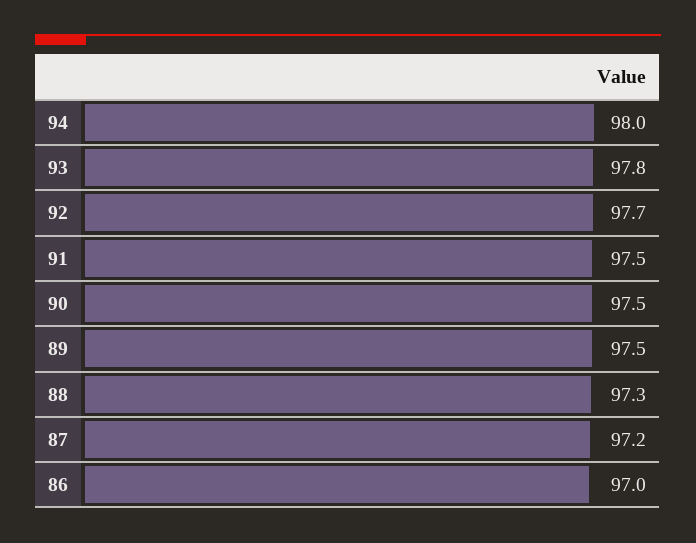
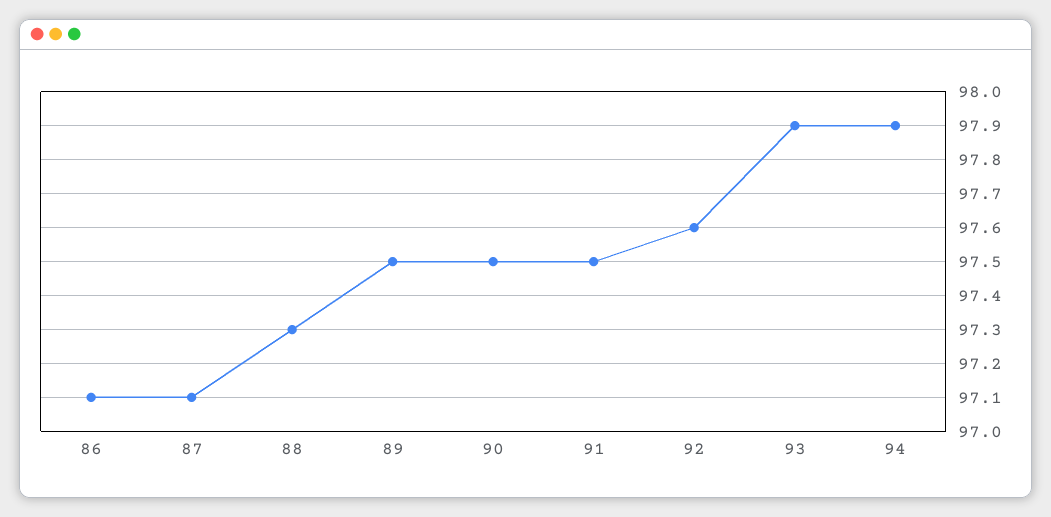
94: 98 -> 97.9
93: 97.8 -> 97.9
92: 97.7 -> 97.6
87: 97.2 -> 97.1
86: 97 -> 97.1

